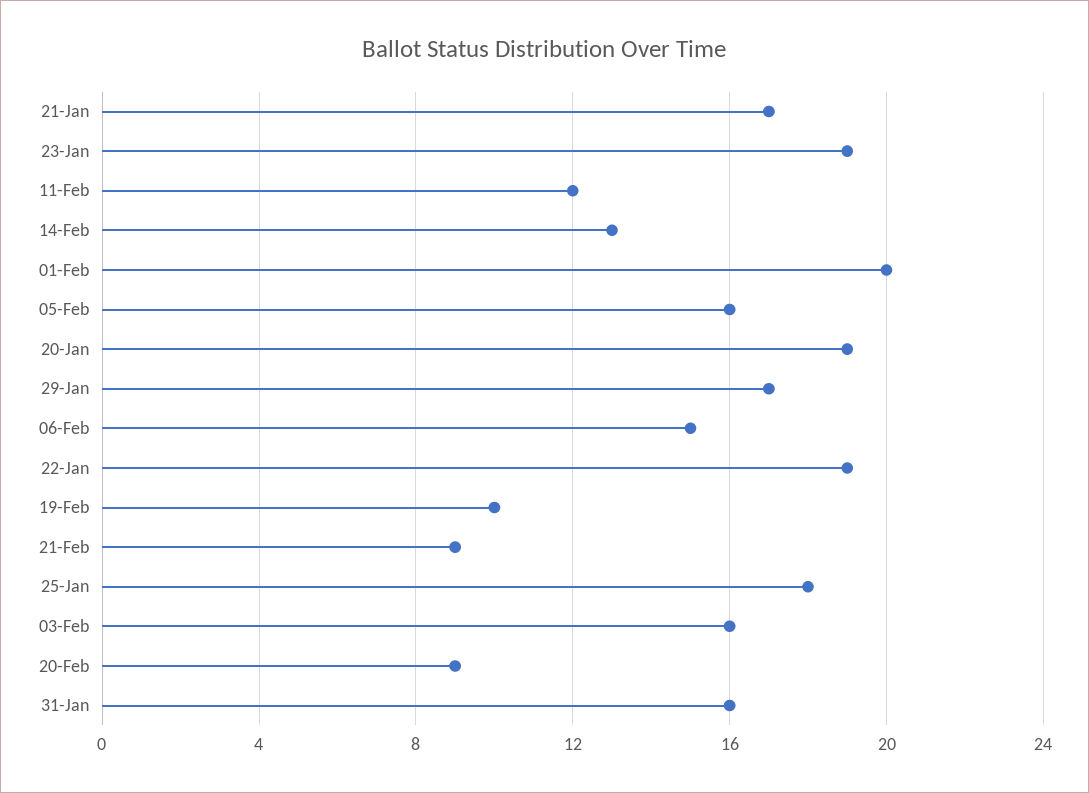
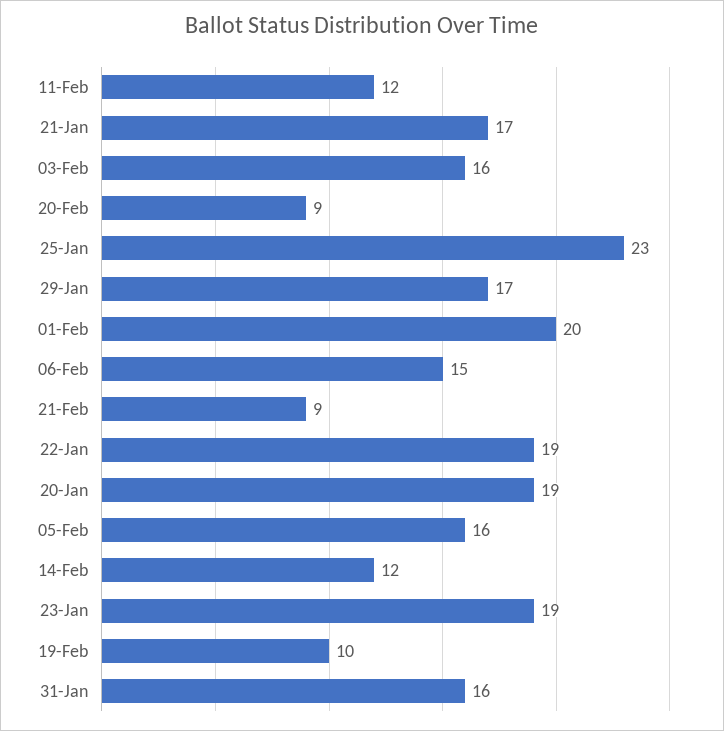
14-Feb: 13 -> 12
25-Jan: 18 -> 23

